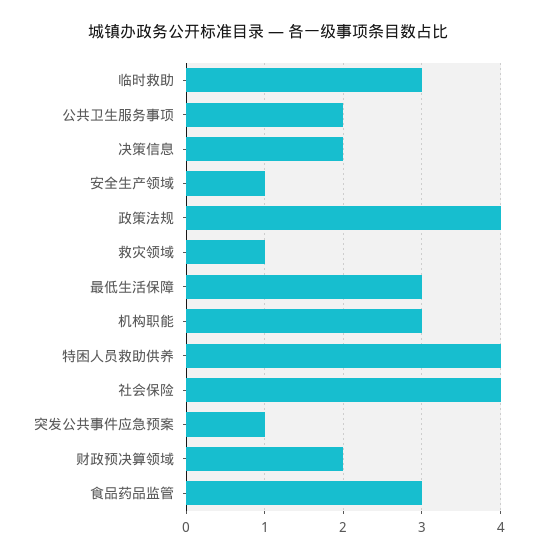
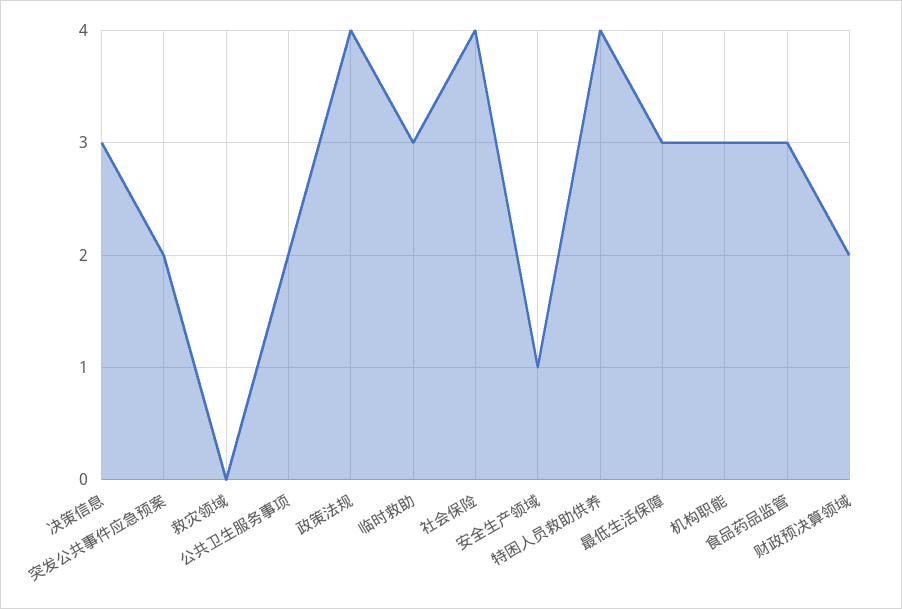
决策信息: 2 -> 3
救灾领域: 1 -> 0
突发公共事件应急预案: 1 -> 2

